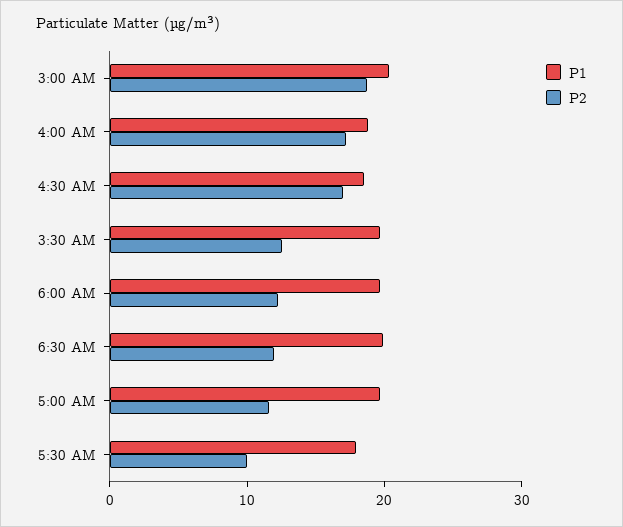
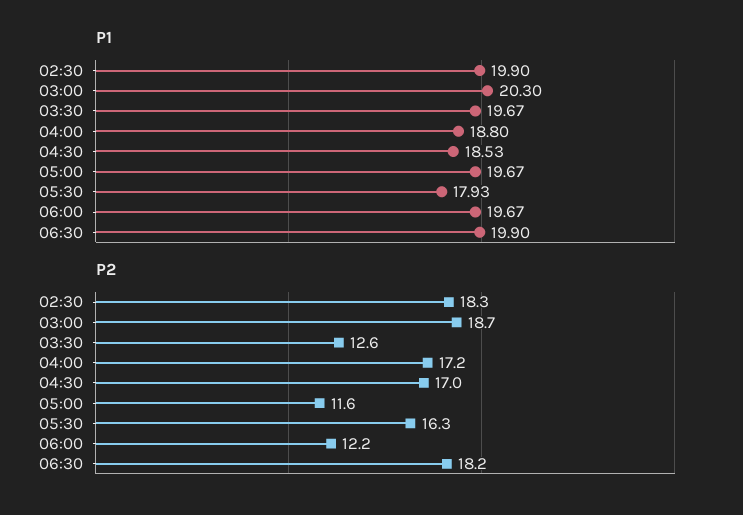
P2, 6:30 AM: 12 -> 18.2
P2, 5:30 AM: 10 -> 16.3
P1, 02:30: none -> 19.9
P2, 02:30: none -> 18.3

